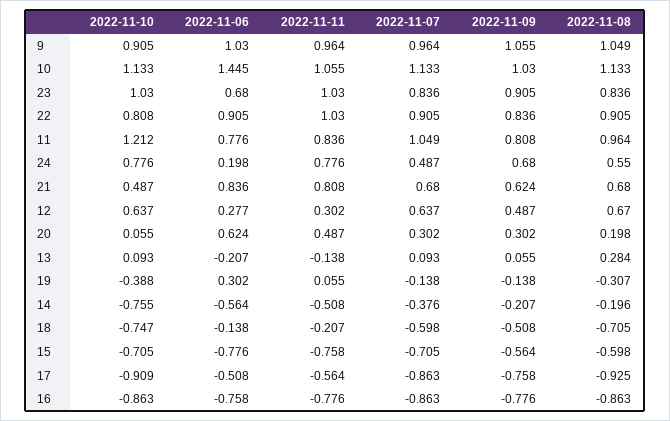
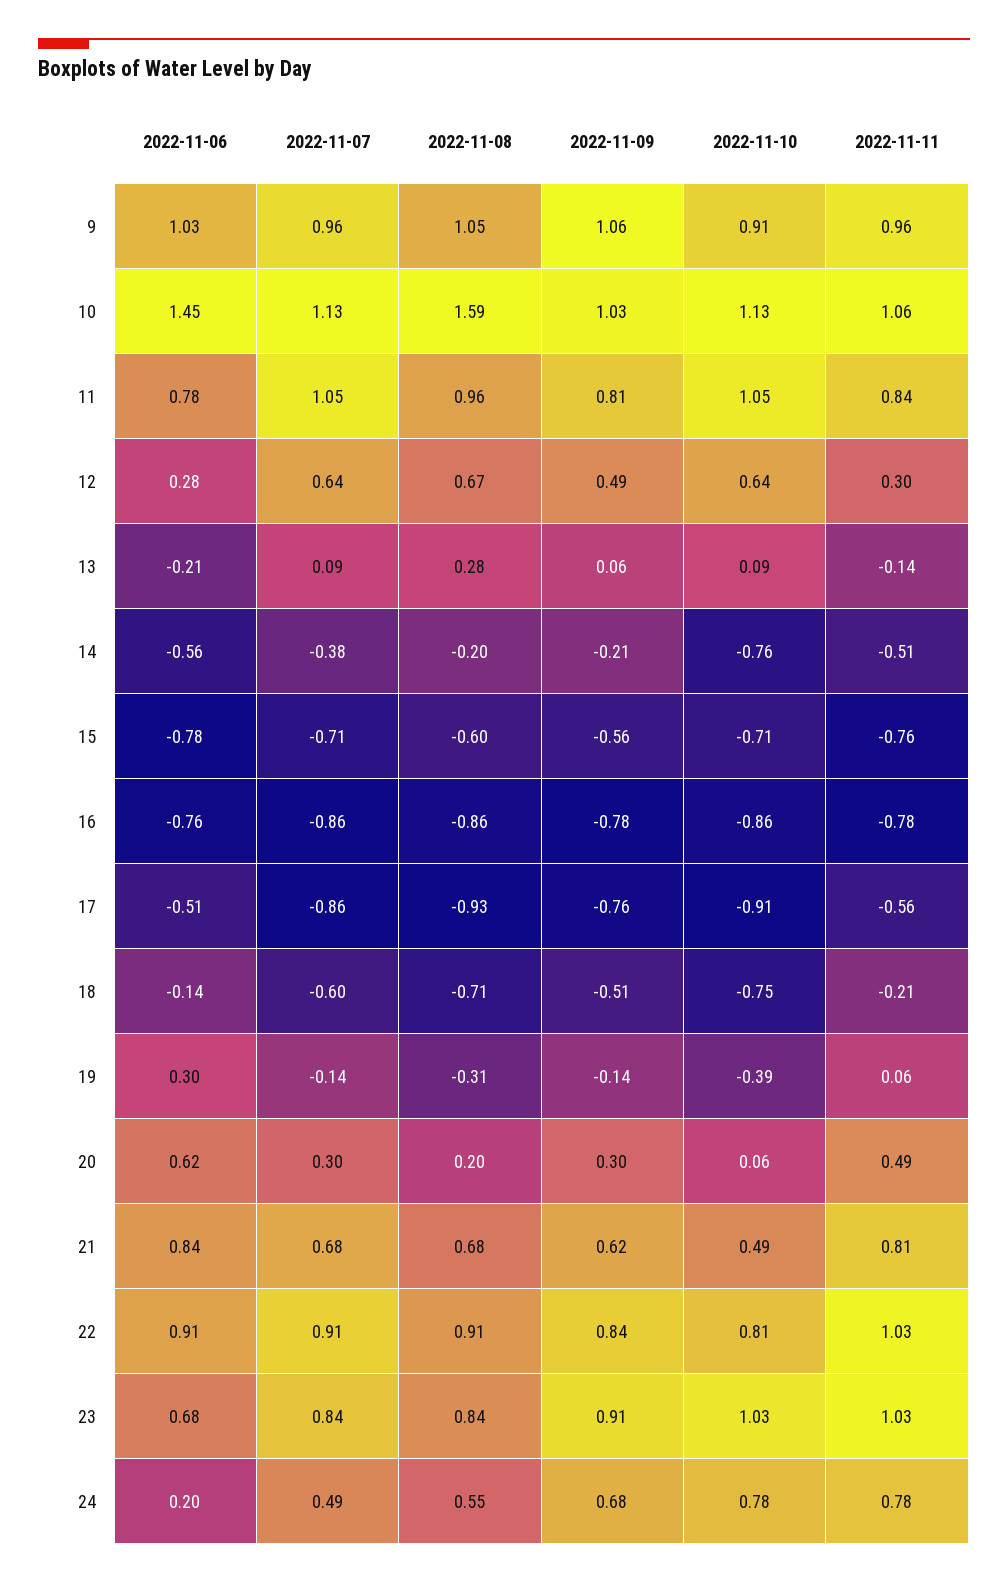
2022-11-08, 10: 1.133 -> 1.59
2022-11-10, 11: 1.212 -> 1.05

